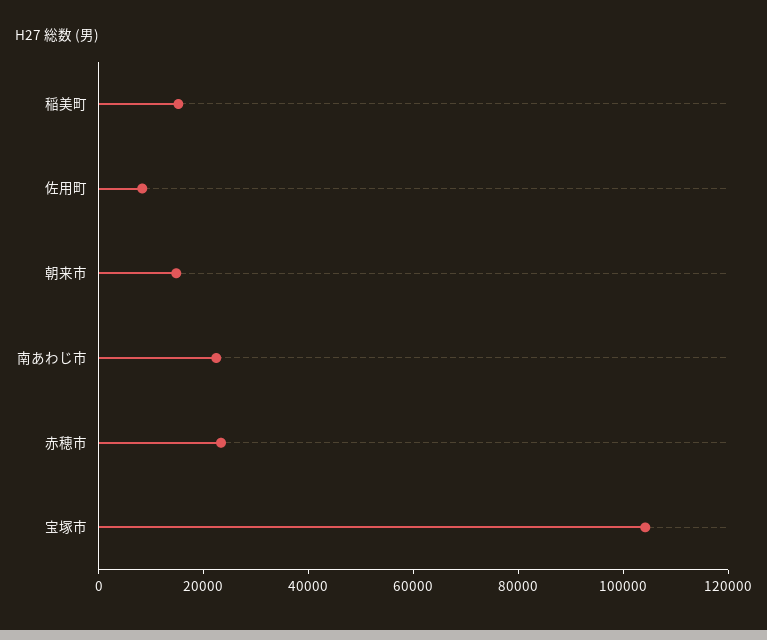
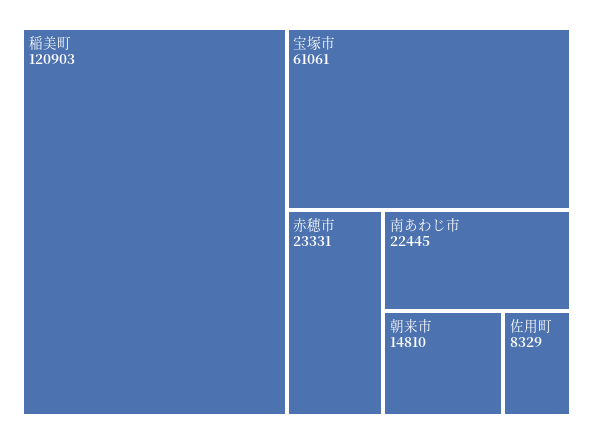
稲美町: 15000 -> 120903
宝塚市: 105000 -> 61061

